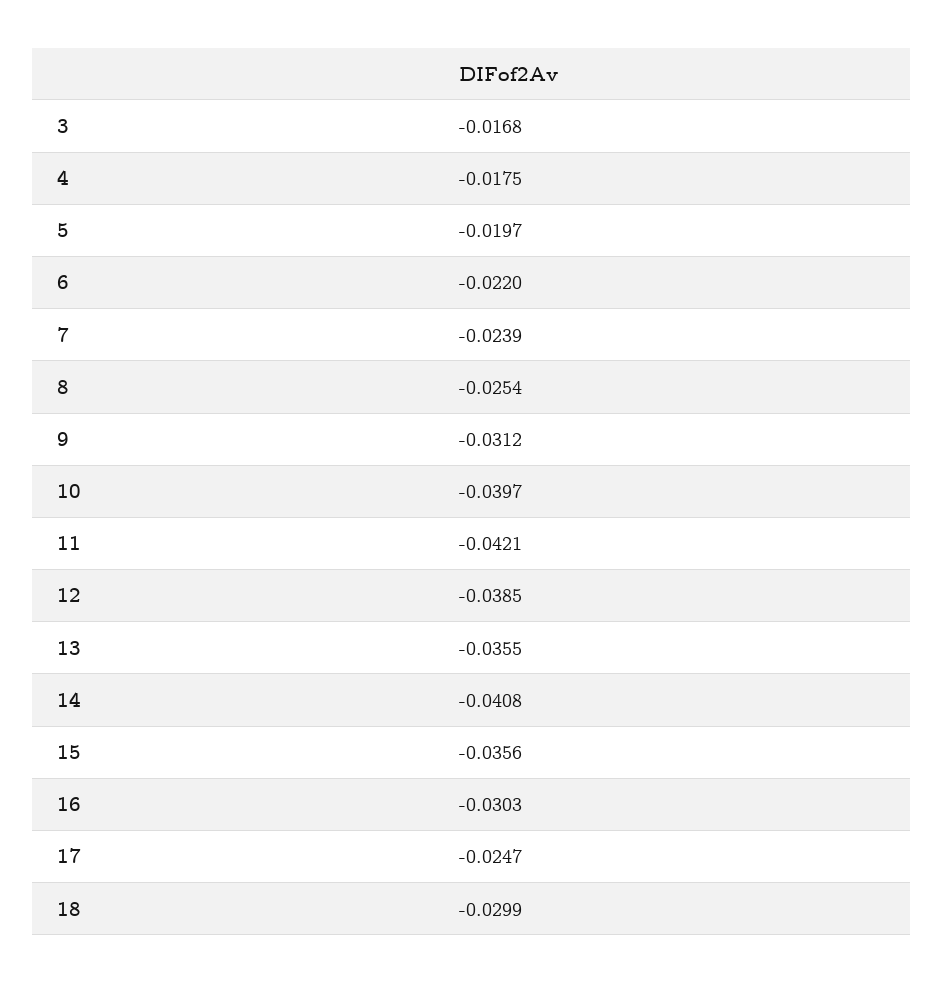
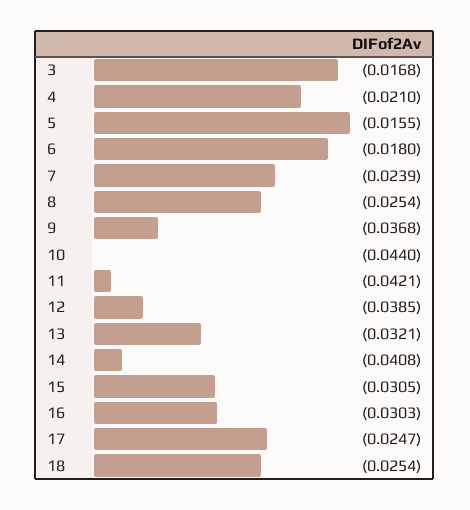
4: -0.0175 -> -0.021
5: -0.0197 -> -0.0155
6: -0.022 -> -0.018
9: -0.0312 -> -0.0368
10: -0.0397 -> -0.044
13: -0.0355 -> -0.0321
15: -0.0356 -> -0.0305
18: -0.0299 -> -0.0254

